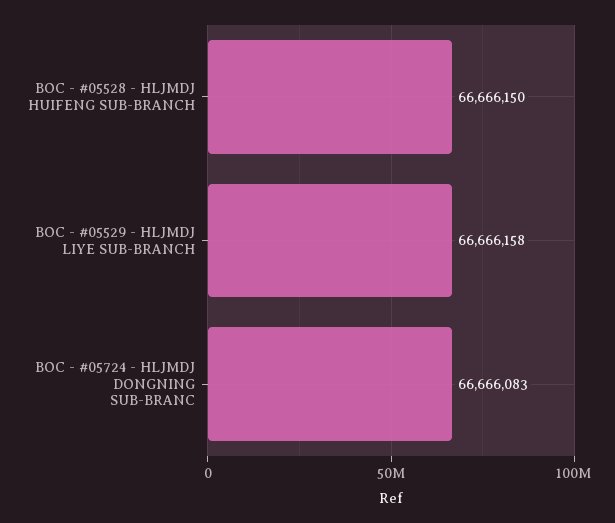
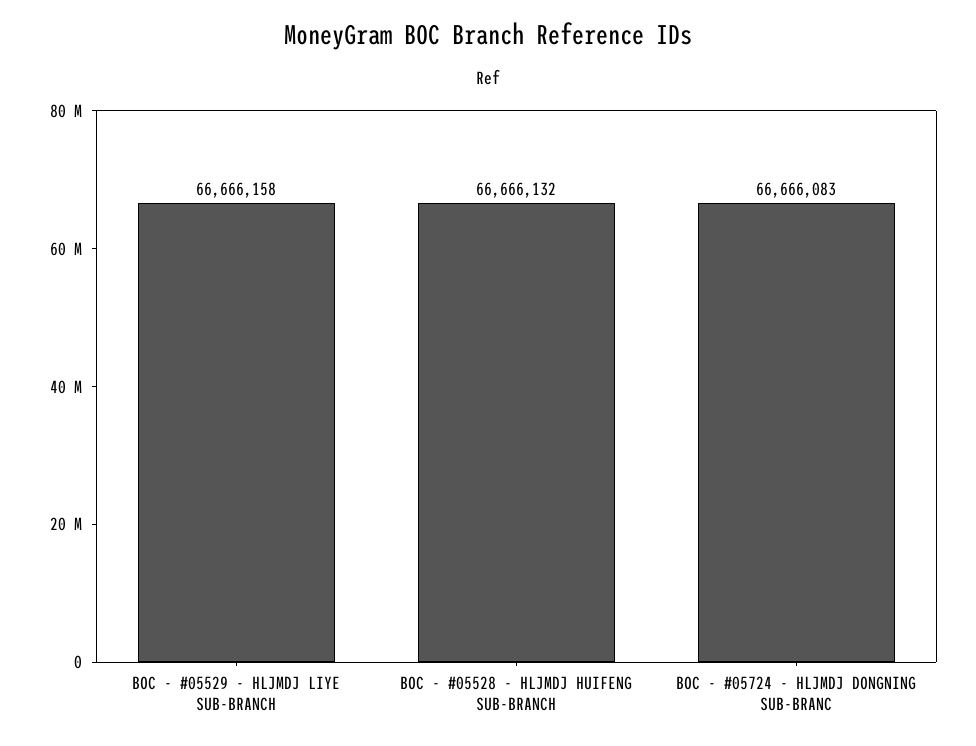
BOC - #05528 - HLJMDJ HUIFENG SUB-BRANCH: 66666150 -> 66666132

